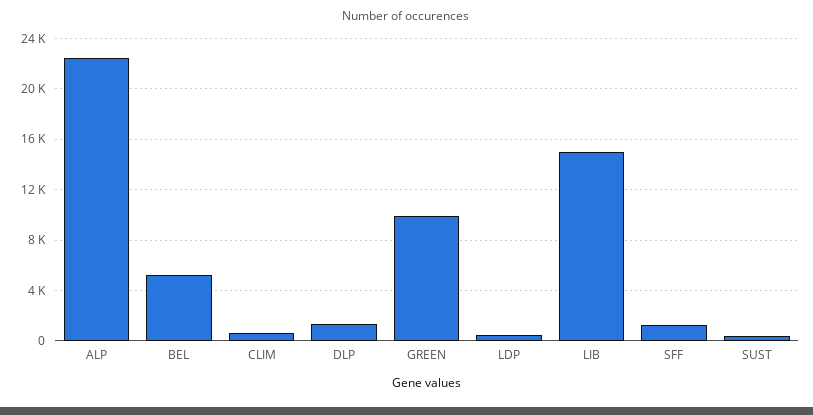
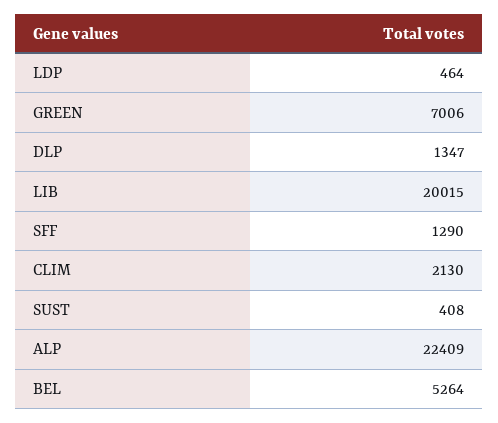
CLIM: 500 -> 2130
GREEN: 10000 -> 7006
LIB: 15000 -> 20015

